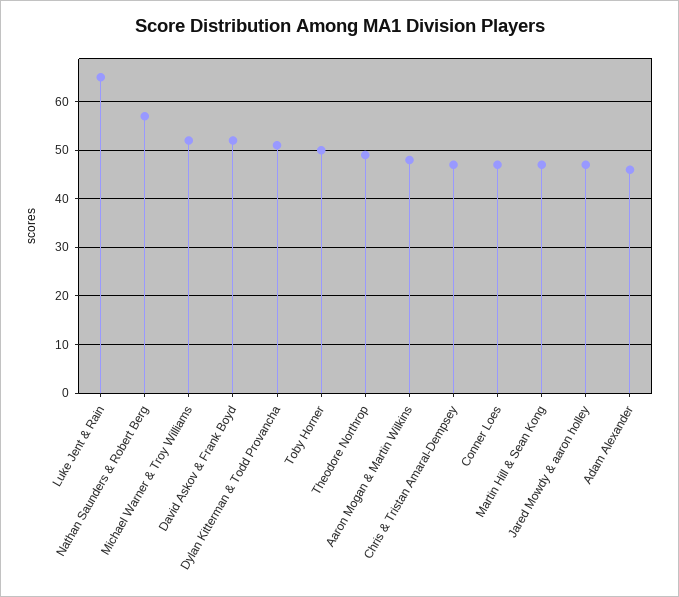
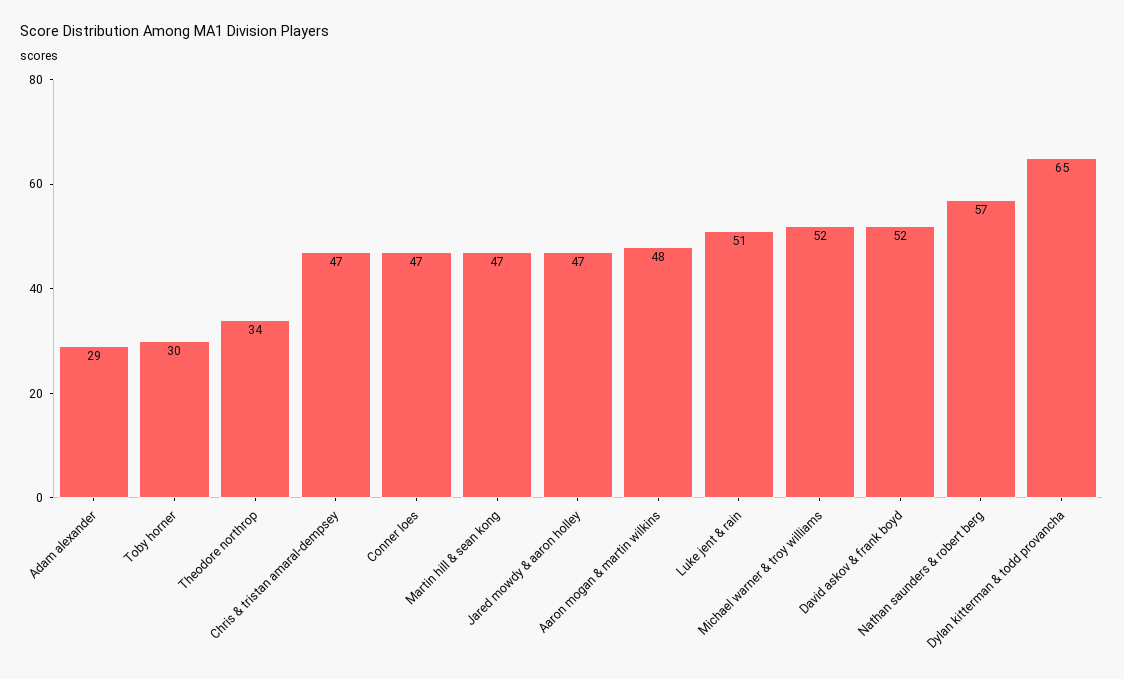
Luke Jent & Rain: 65 -> 51
Dylan Kitterman & Todd Provancha: 50 -> 65
Toby Horner: 50 -> 30
Theodore Northrop: 50 -> 34
Adam Alexander: 45 -> 29

